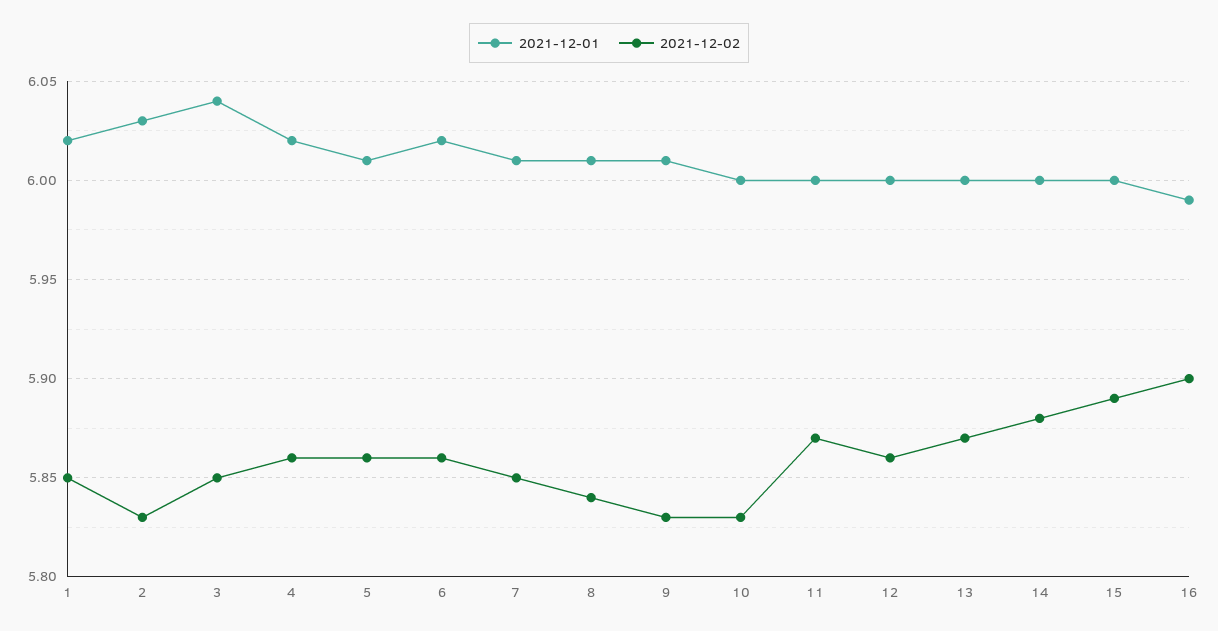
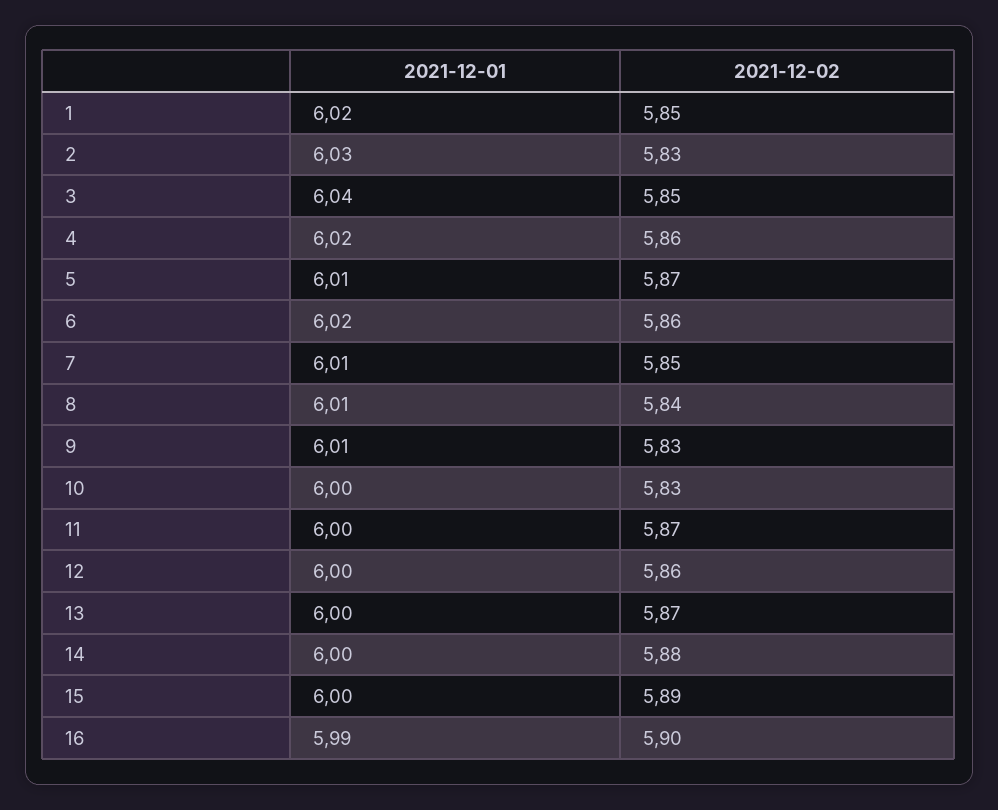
2021-12-02, 5: 5.86 -> 5.87

